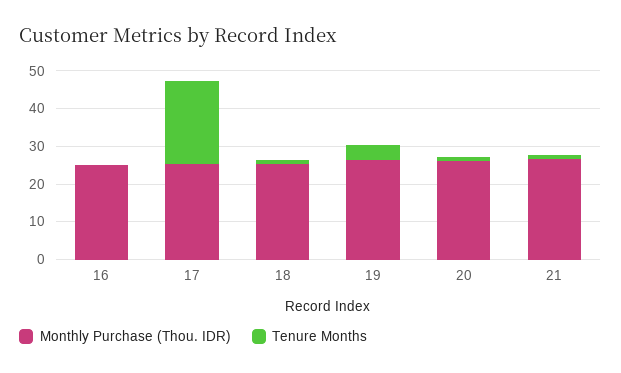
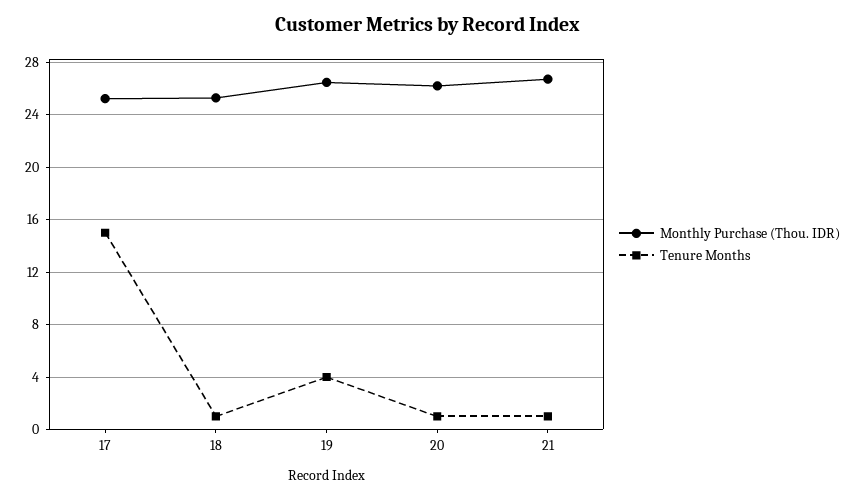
Monthly Purchase (Thou. IDR), 16: 25 -> none
Tenure Months, 16: 0 -> none
Tenure Months, 17: 22.5 -> 15

